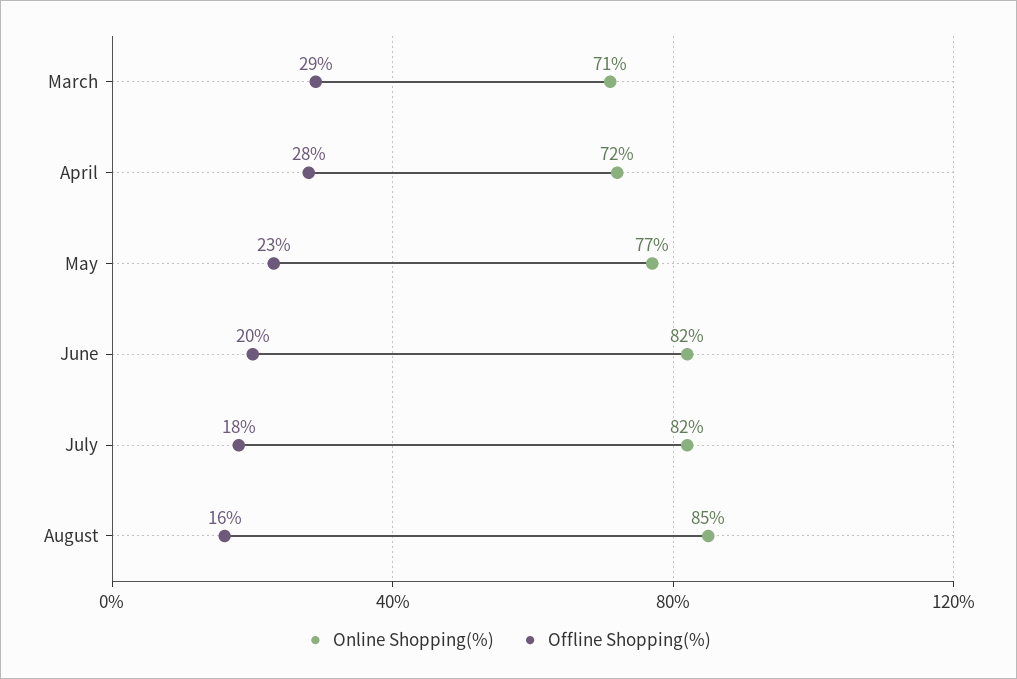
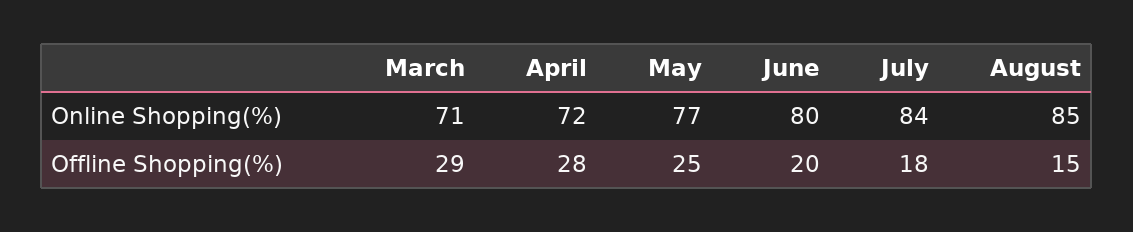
Offline Shopping(%), May: 23 -> 25
Online Shopping(%), June: 82 -> 80
Online Shopping(%), July: 82 -> 84
Offline Shopping(%), August: 16 -> 15

